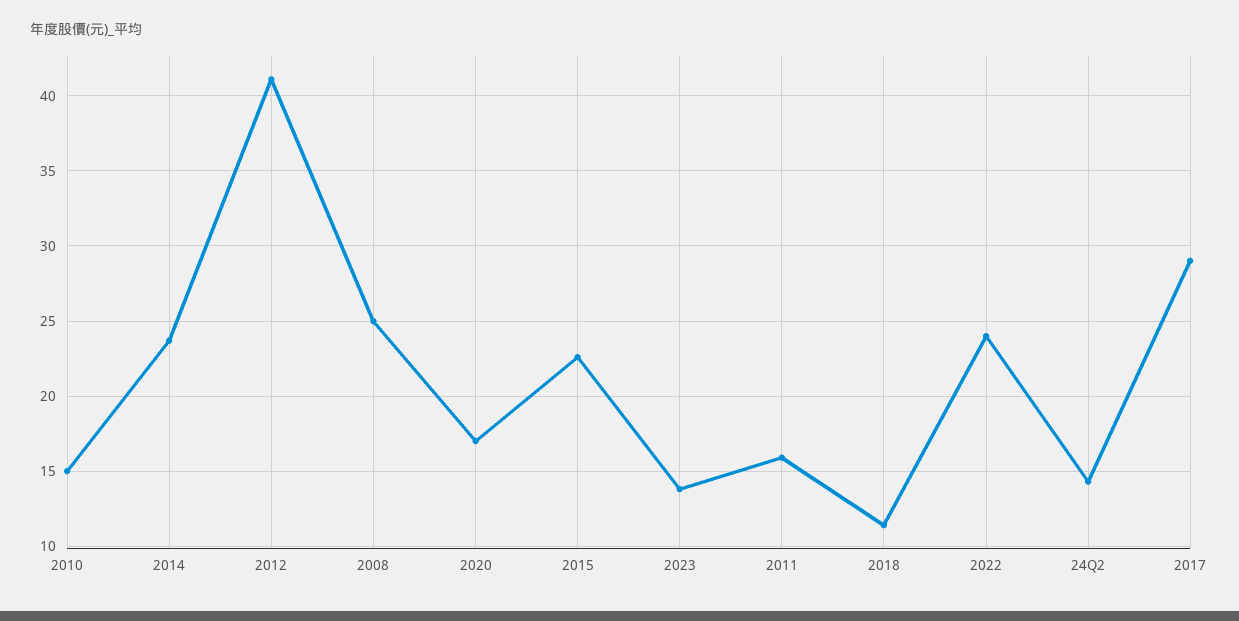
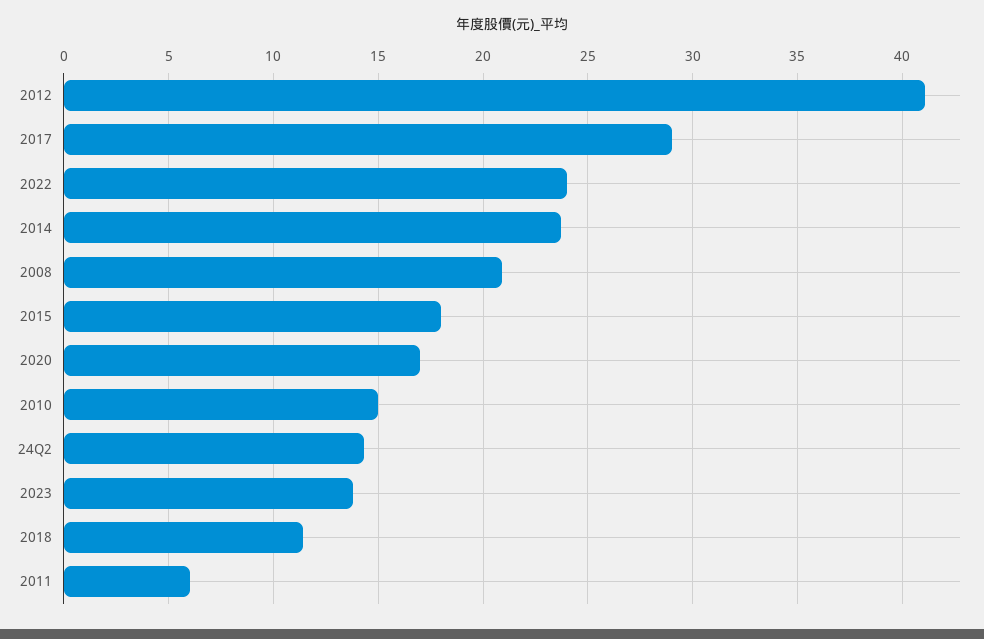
2008: 25 -> 21
2015: 22.5 -> 18
2011: 16 -> 6

